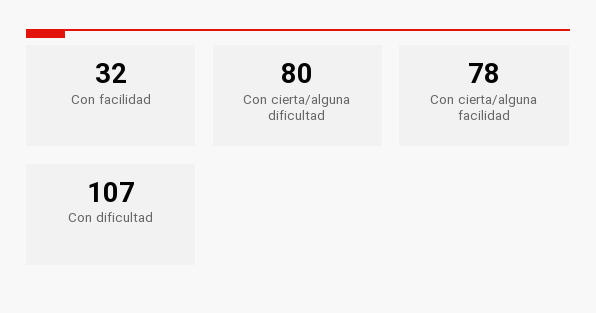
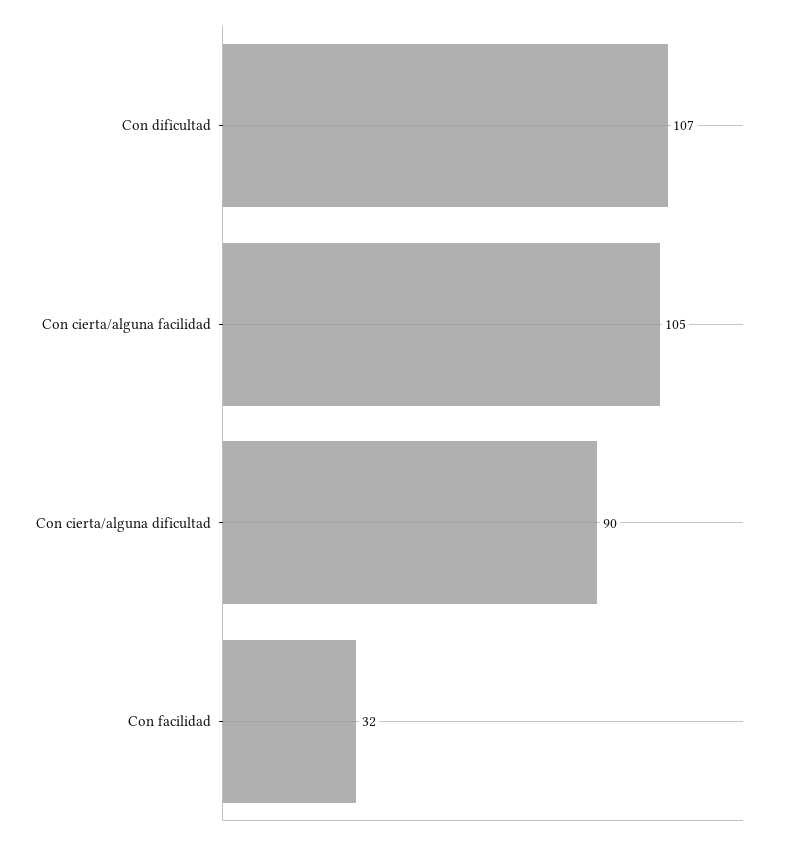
Con cierta/alguna dificultad: 80 -> 90
Con cierta/alguna facilidad: 78 -> 105

